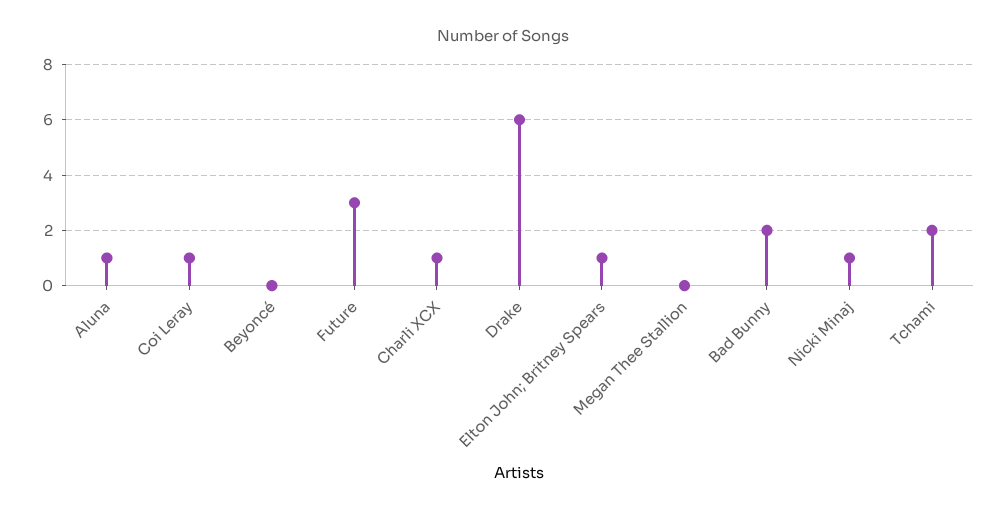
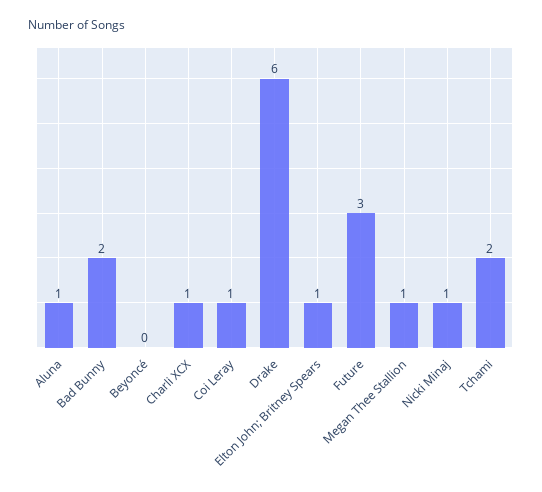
Megan Thee Stallion: 0 -> 1

